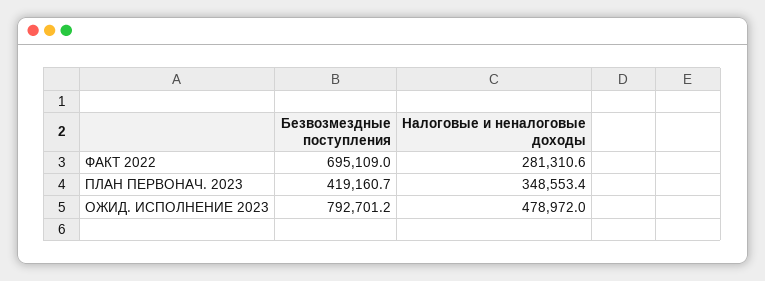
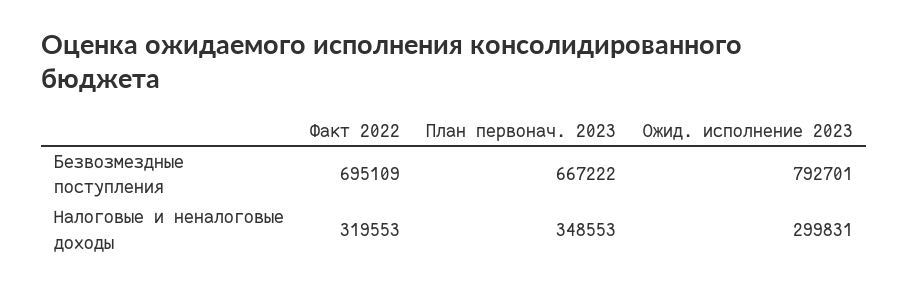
Налоговые и неналоговые доходы, ФАКТ 2022: 281310.6 -> 319553
Безвозмездные поступления, ПЛАН ПЕРВОНАЧ. 2023: 419160.7 -> 667222
Налоговые и неналоговые доходы, ОЖИД. ИСПОЛНЕНИЕ 2023: 478972 -> 299831

